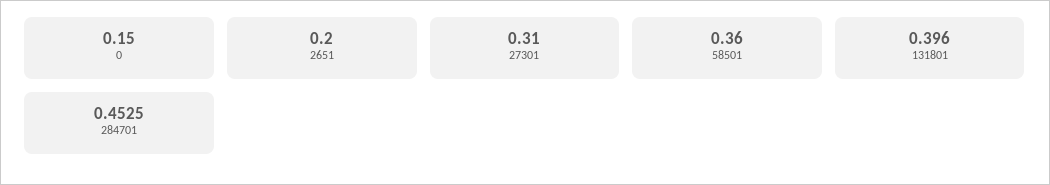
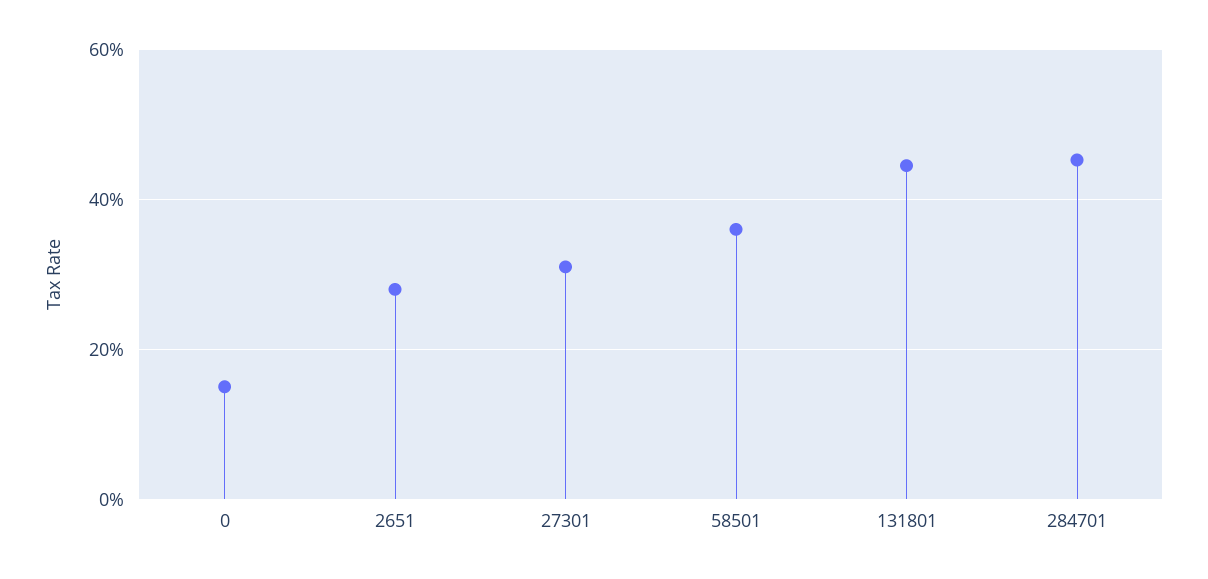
2651: 0.2 -> 0.28
131801: 0.396 -> 0.44

